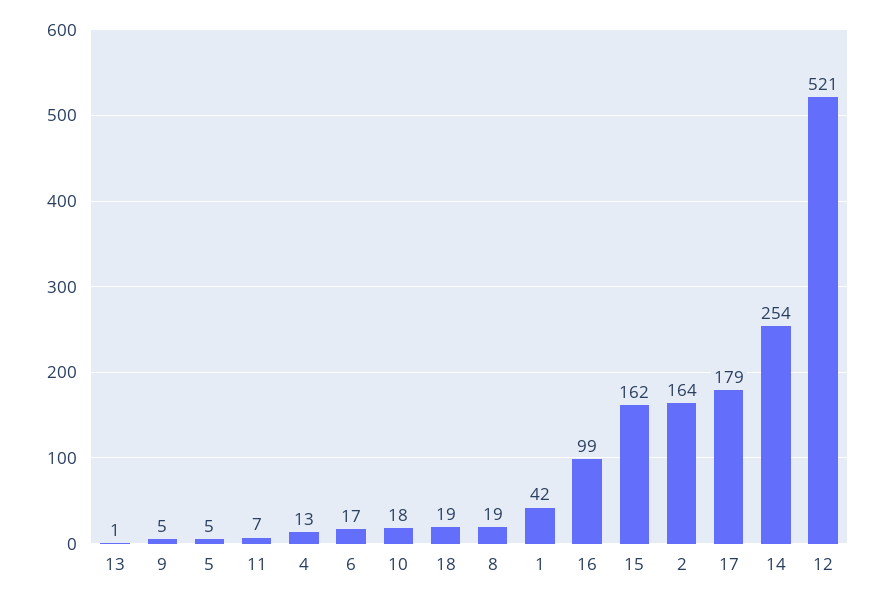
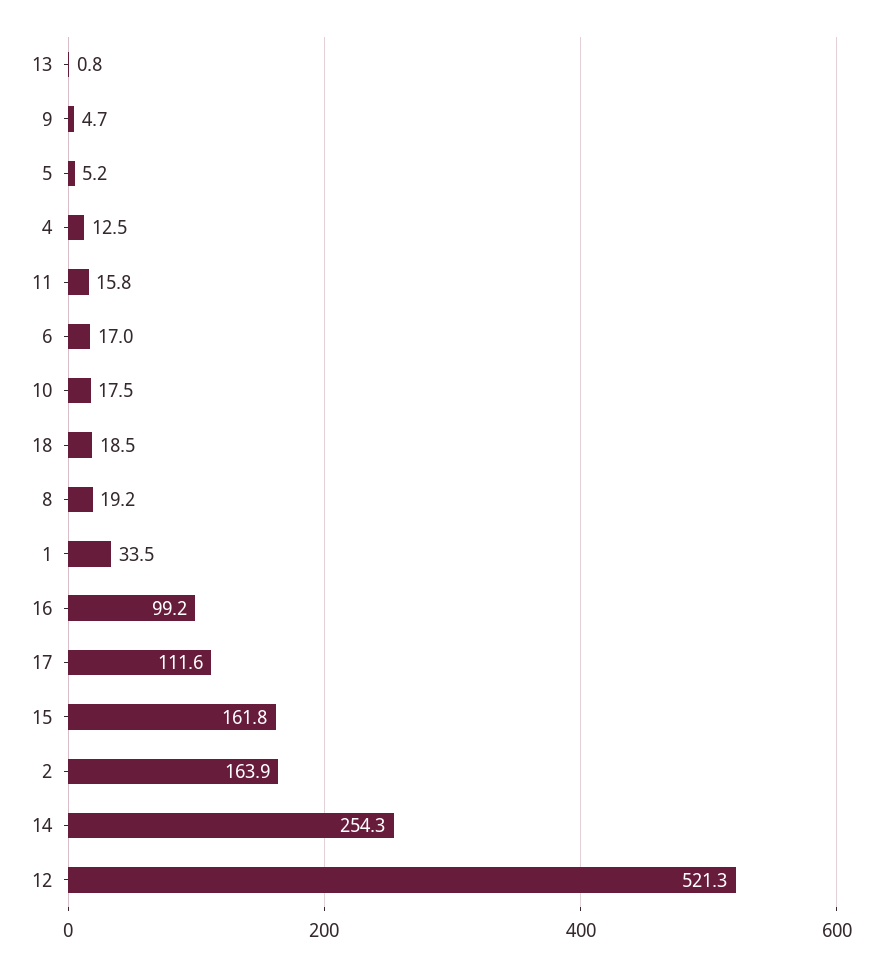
11: 7 -> 15.8
1: 42 -> 33.5
17: 179 -> 111.6

